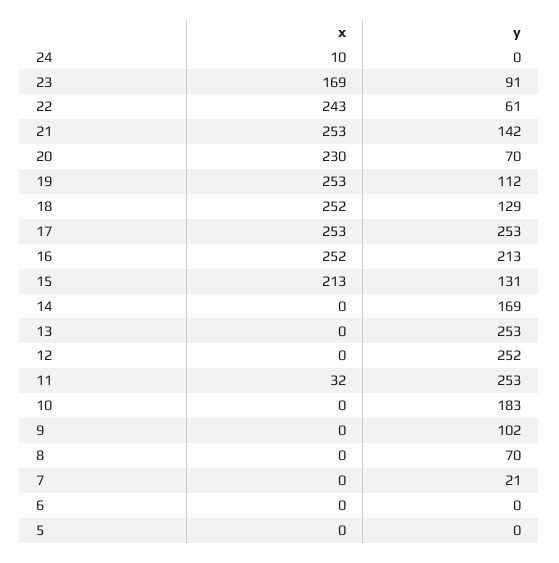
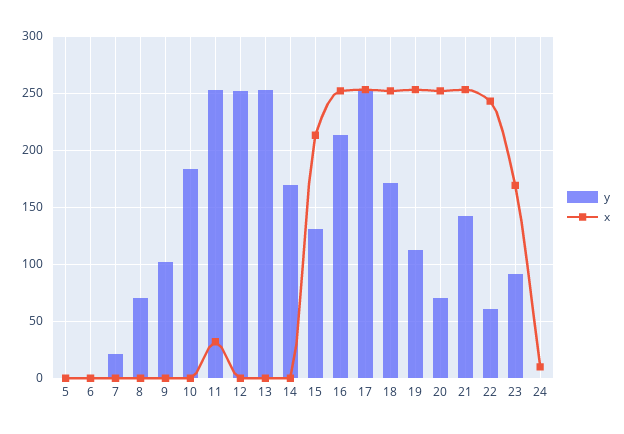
x, 20: 230 -> 250
y, 18: 129 -> 170

